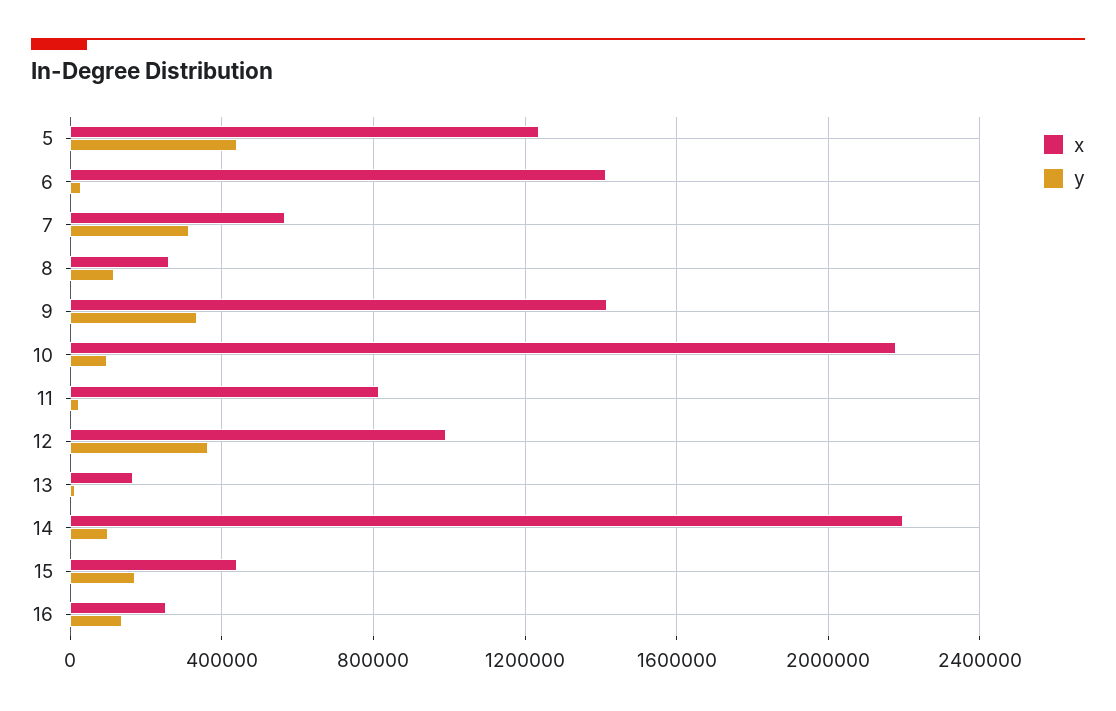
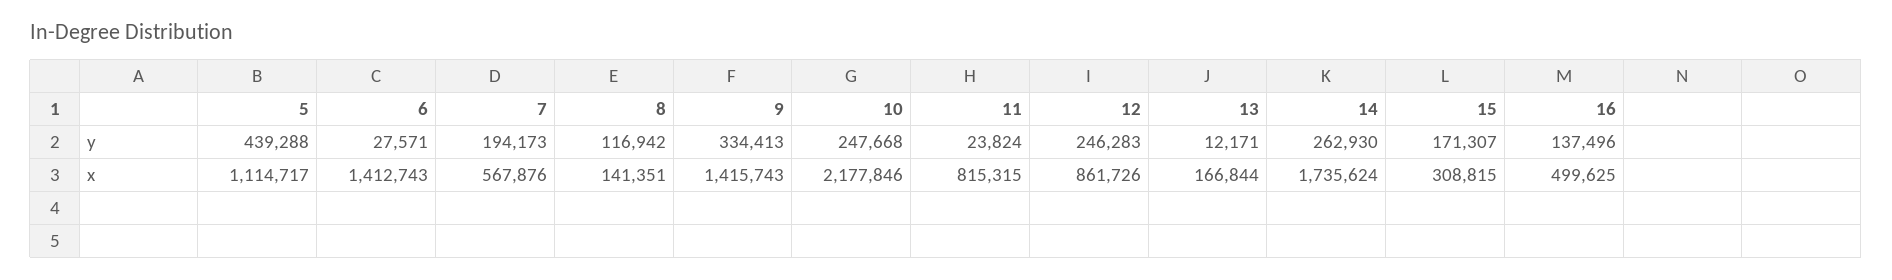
x, 5: 1250000 -> 1114717
y, 7: 300000 -> 194173
x, 8: 250000 -> 141351
y, 10: 100000 -> 247668
x, 12: 1000000 -> 861726
y, 12: 350000 -> 246283
x, 14: 2200000 -> 1735624
y, 14: 100000 -> 262930
x, 15: 450000 -> 308815
x, 16: 250000 -> 499625

